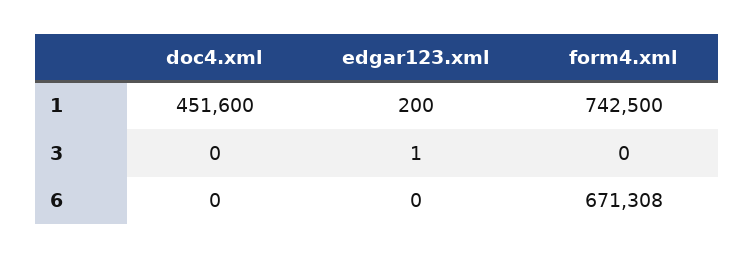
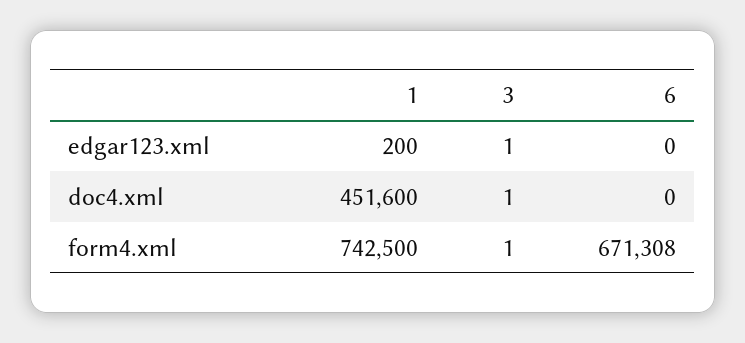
doc4.xml, 3: 0 -> 1
form4.xml, 3: 0 -> 1

